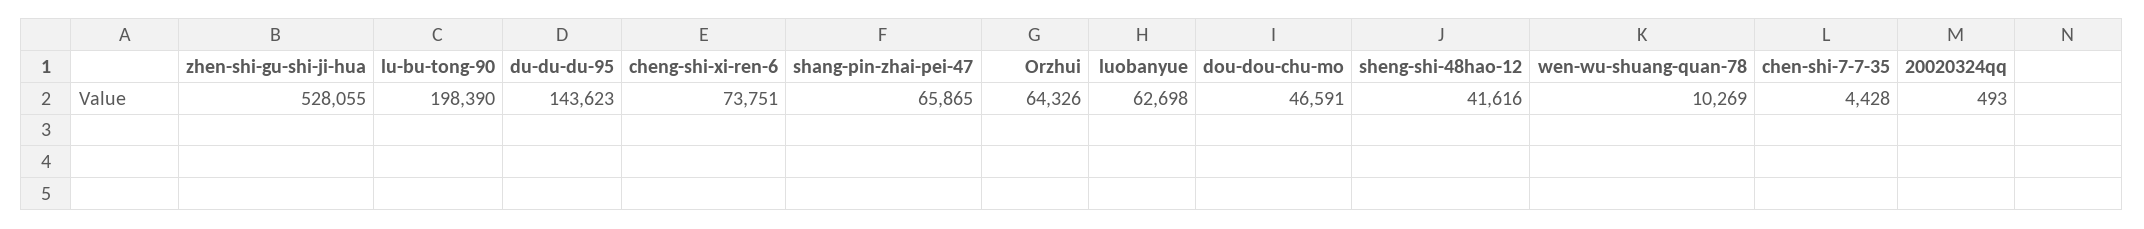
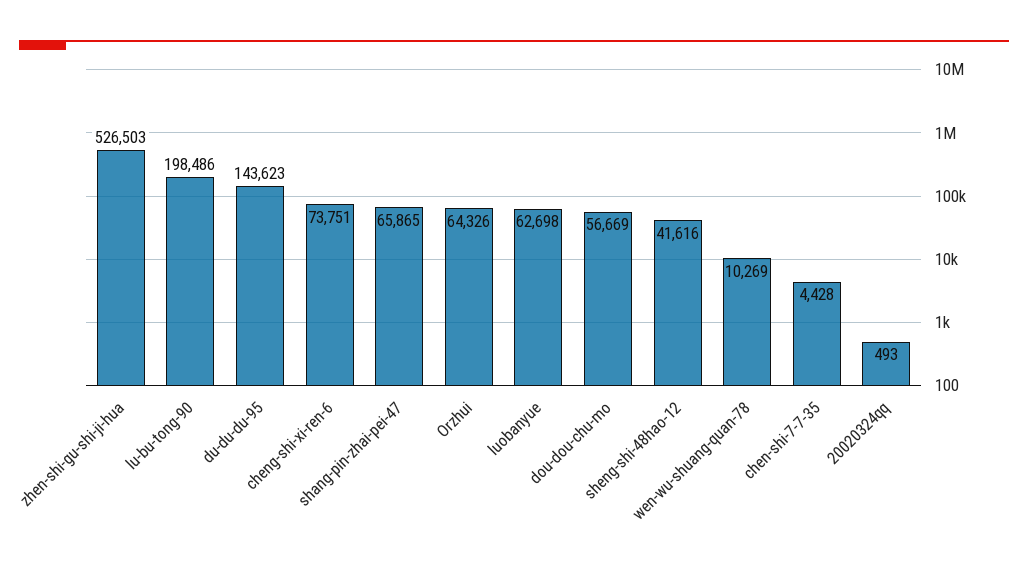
zhen-shi-gu-shi-ji-hua: 528055 -> 526503
lu-bu-tong-90: 198390 -> 198486
dou-dou-chu-mo: 46591 -> 56669

